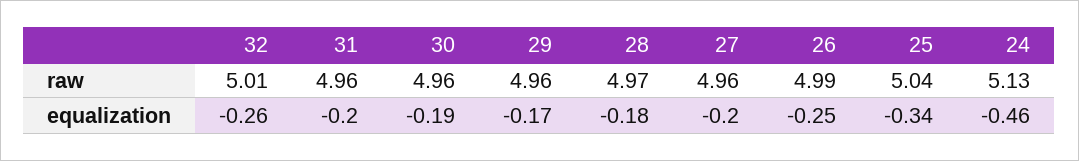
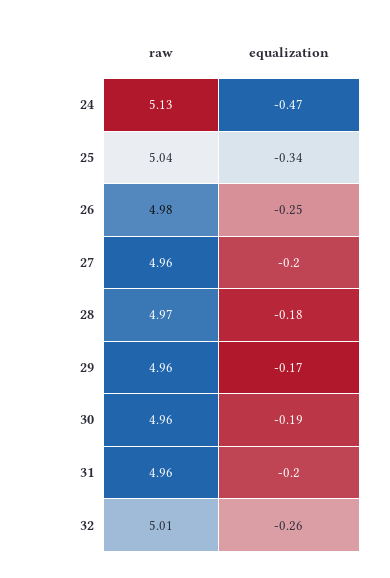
26, raw: 4.99 -> 4.98
24, equalization: -0.46 -> -0.47

